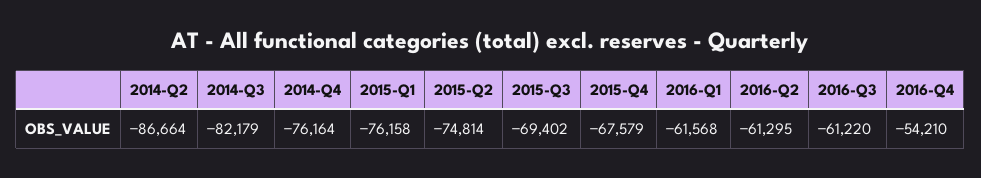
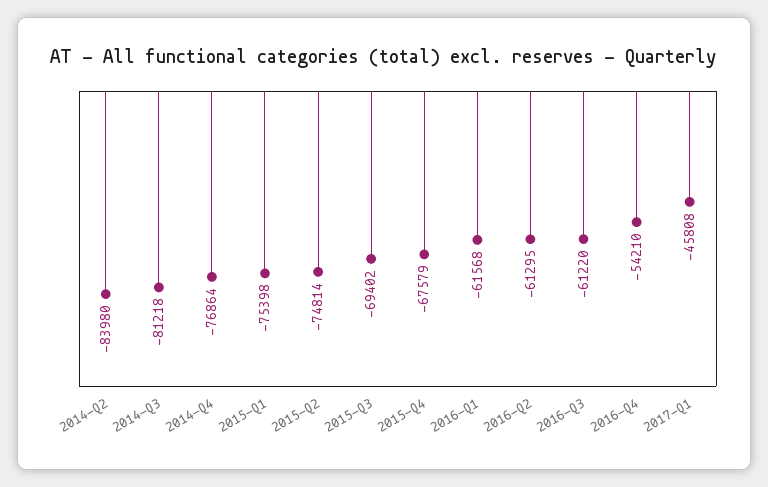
2014-Q2: -86664 -> -83980
2014-Q3: -82179 -> -81218
2014-Q4: -76164 -> -76864
2015-Q1: -76158 -> -75398
2017-Q1: none -> -45808

